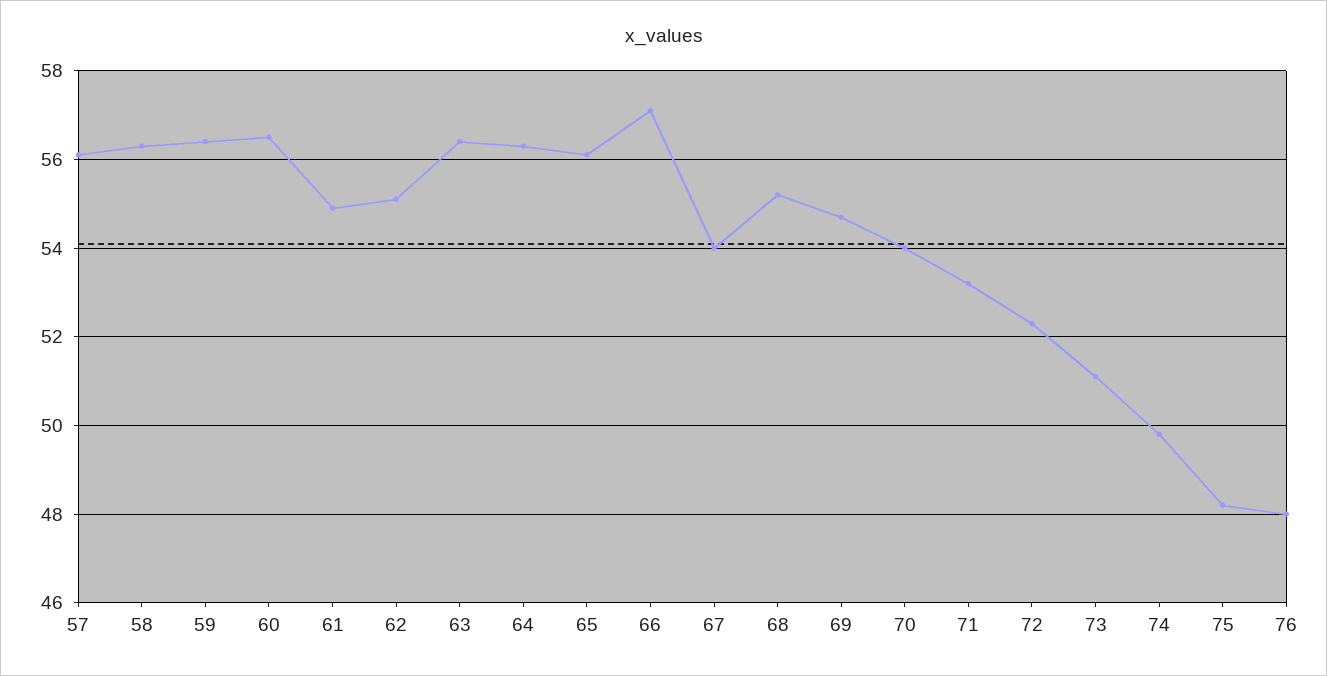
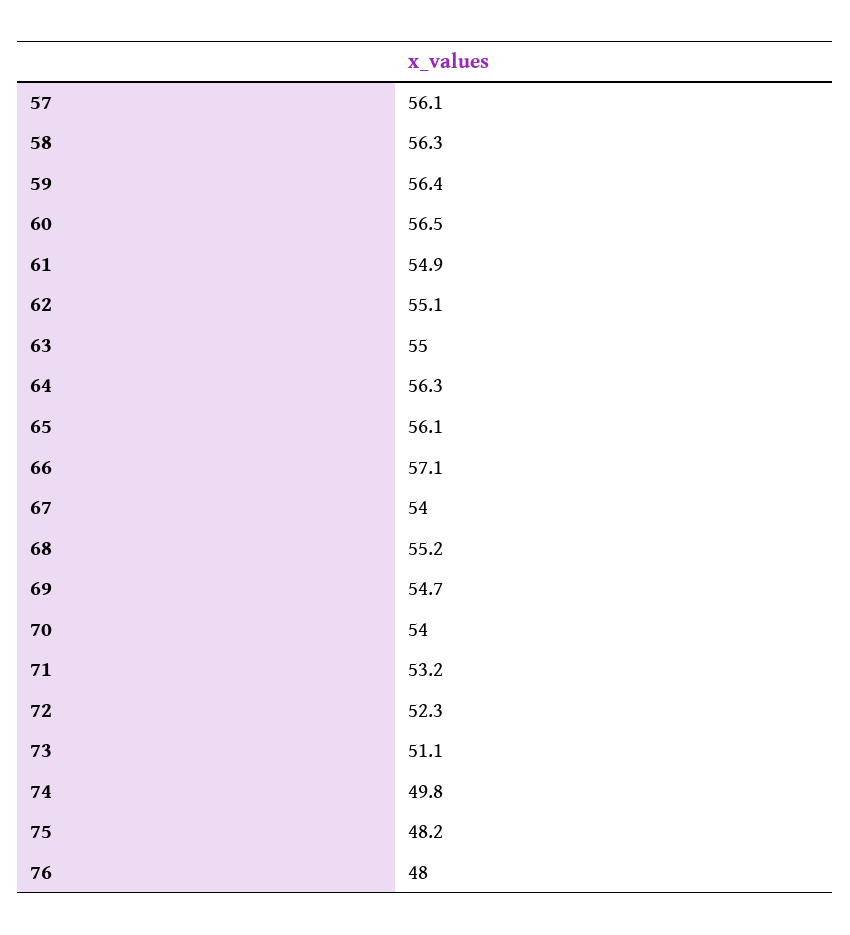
63: 56.5 -> 55

